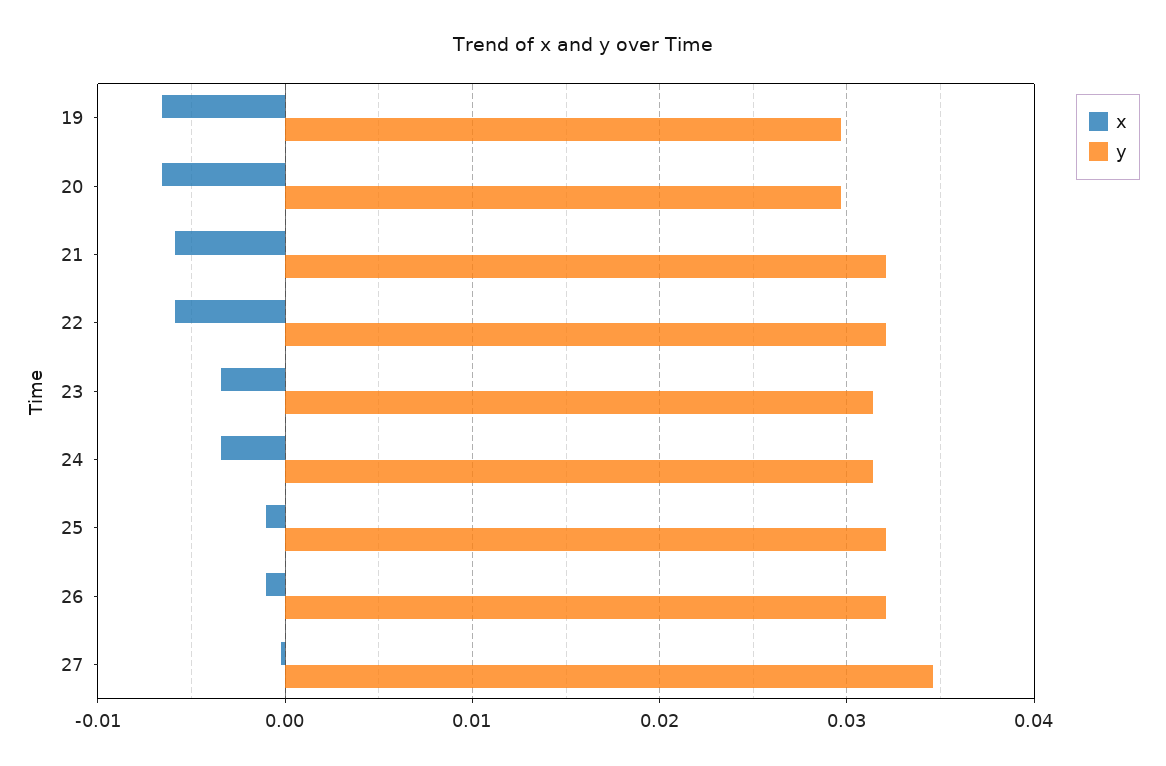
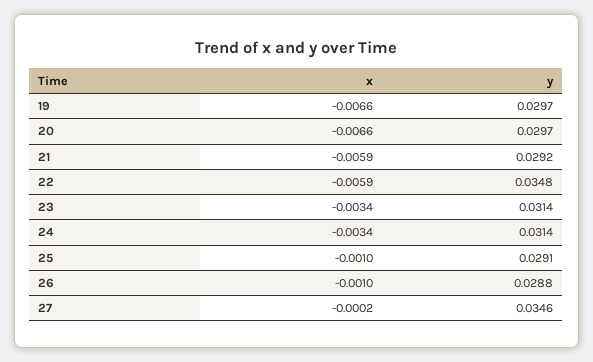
y, 21: 0.032 -> 0.0292
y, 22: 0.032 -> 0.0348
y, 25: 0.032 -> 0.0291
y, 26: 0.032 -> 0.0288

